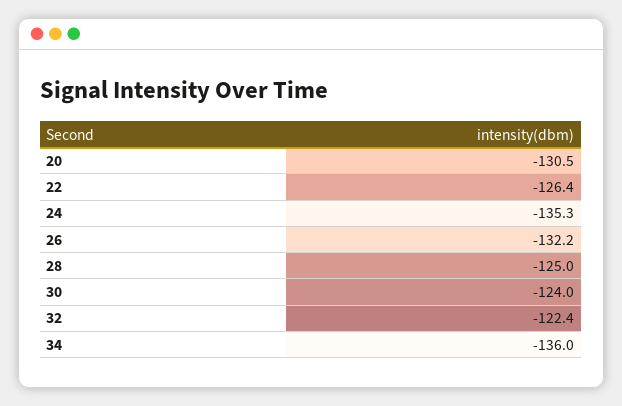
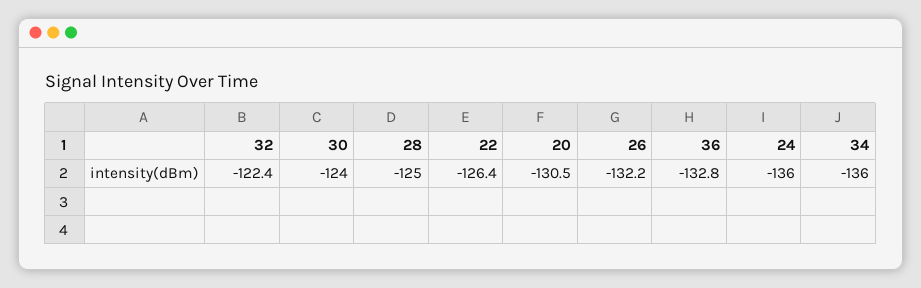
24: -135.3 -> -136
36: none -> -132.8

